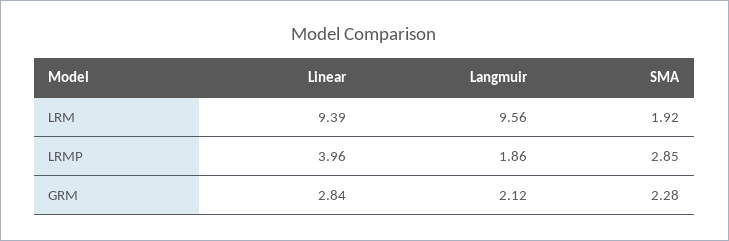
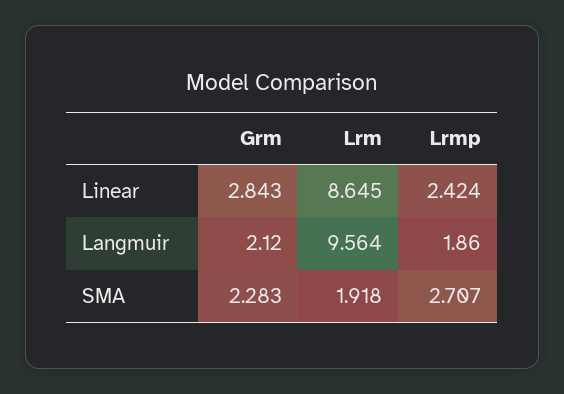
Linear, LRM: 9.39 -> 8.645
Linear, LRMP: 3.96 -> 2.424
SMA, LRMP: 2.85 -> 2.707

